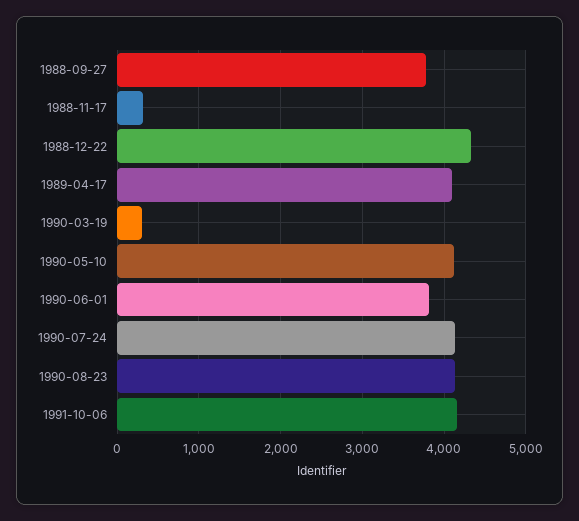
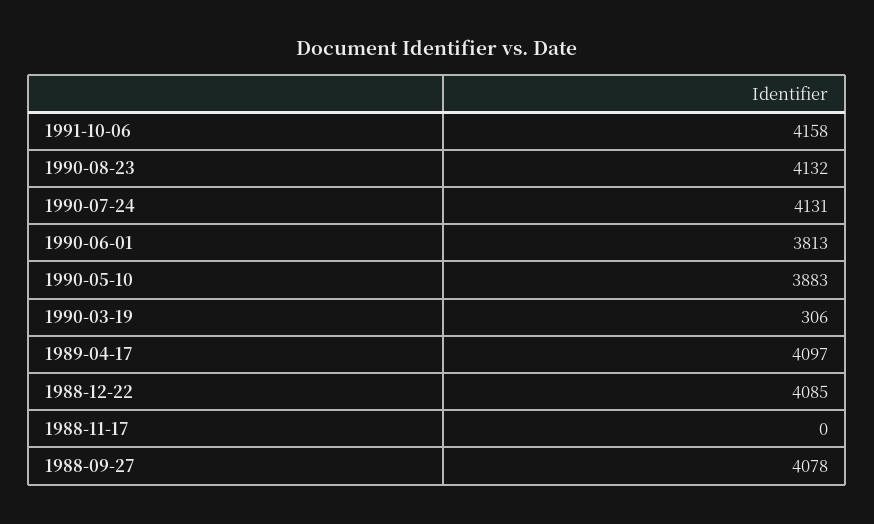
1988-09-27: 3800 -> 4078
1988-11-17: 300 -> 0
1988-12-22: 4300 -> 4085
1990-05-10: 4100 -> 3883

